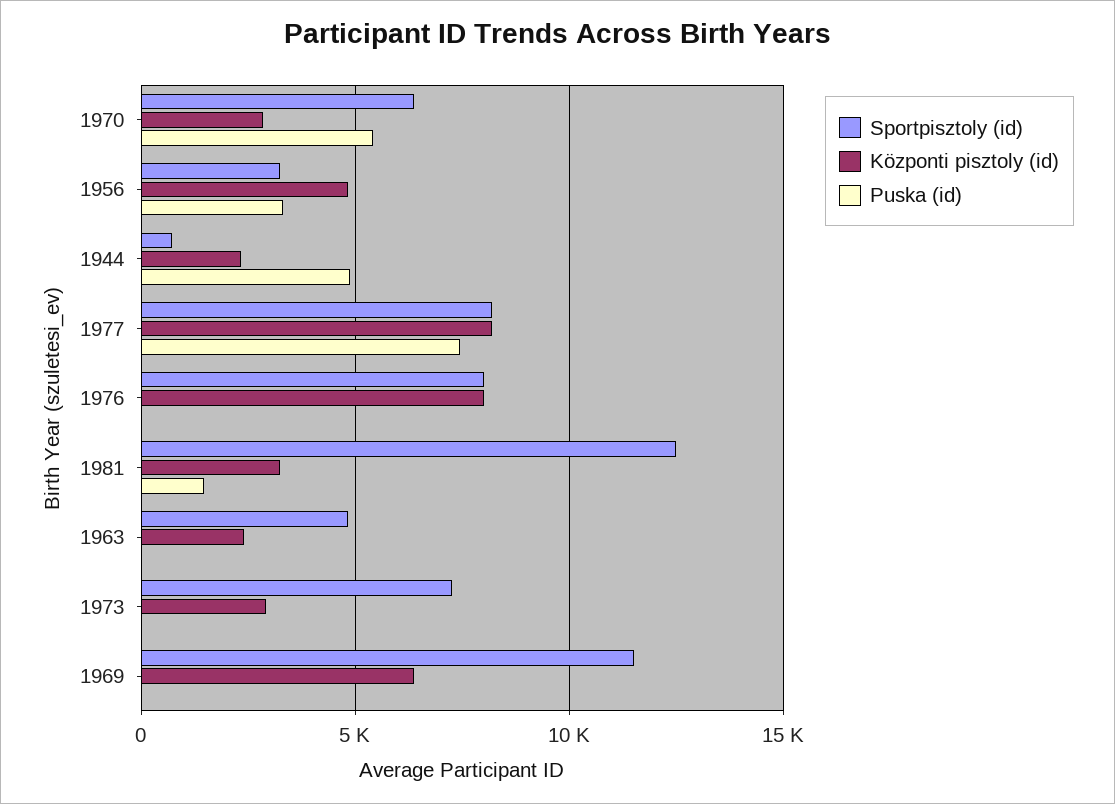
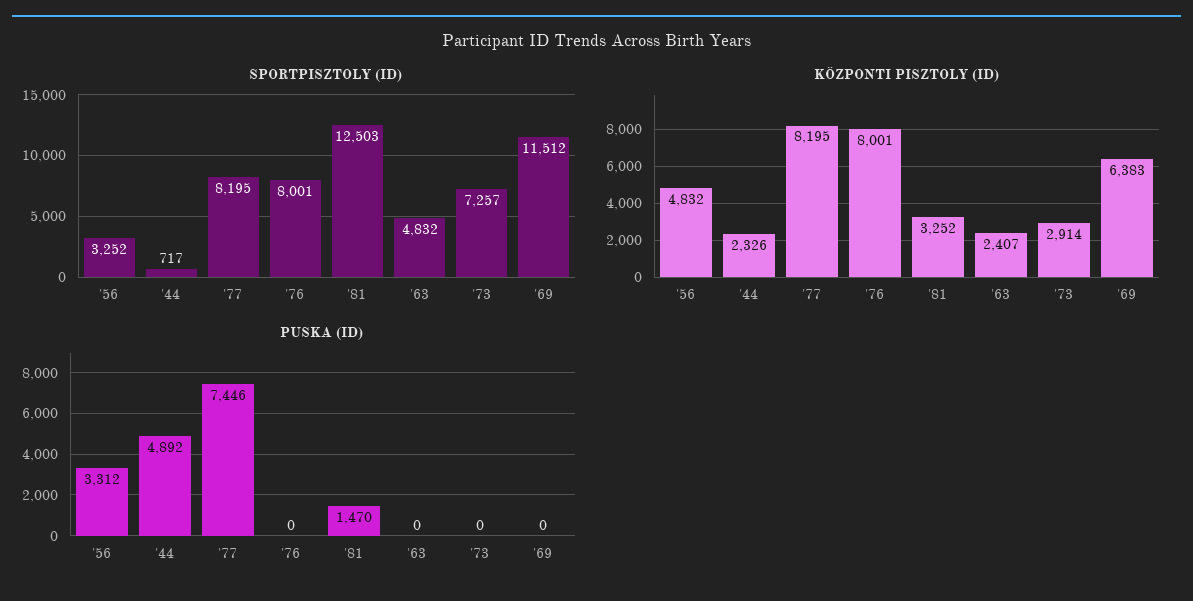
Sportpisztoly (id), 1970: 6500 -> none
Központi pisztoly (id), 1970: 3000 -> none
Puska (id), 1970: 5500 -> none

